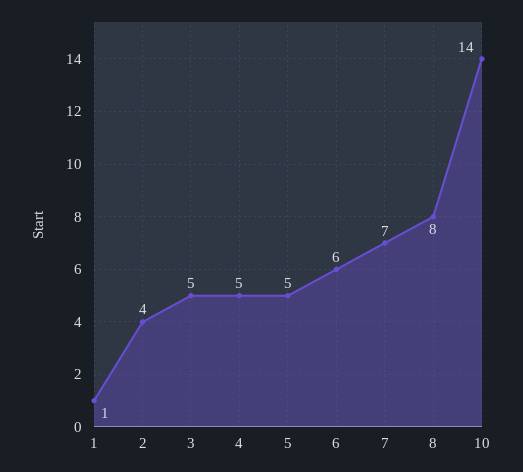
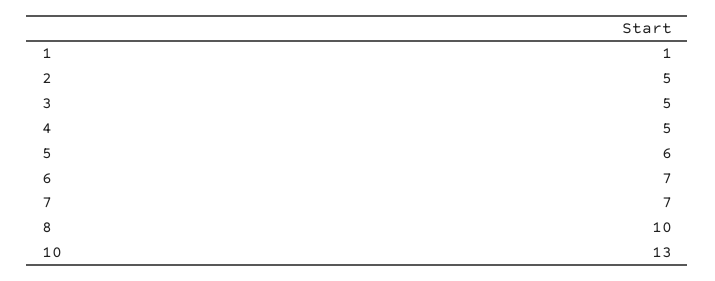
2: 4 -> 5
5: 5 -> 6
6: 6 -> 7
8: 8 -> 10
10: 14 -> 13

